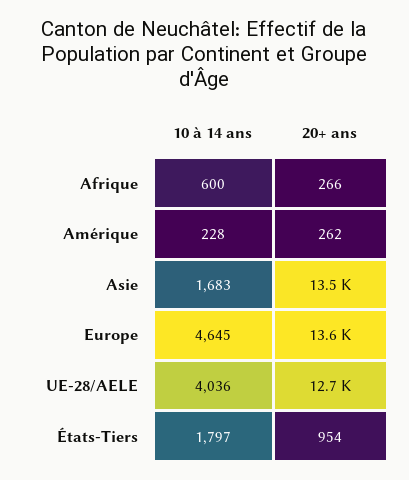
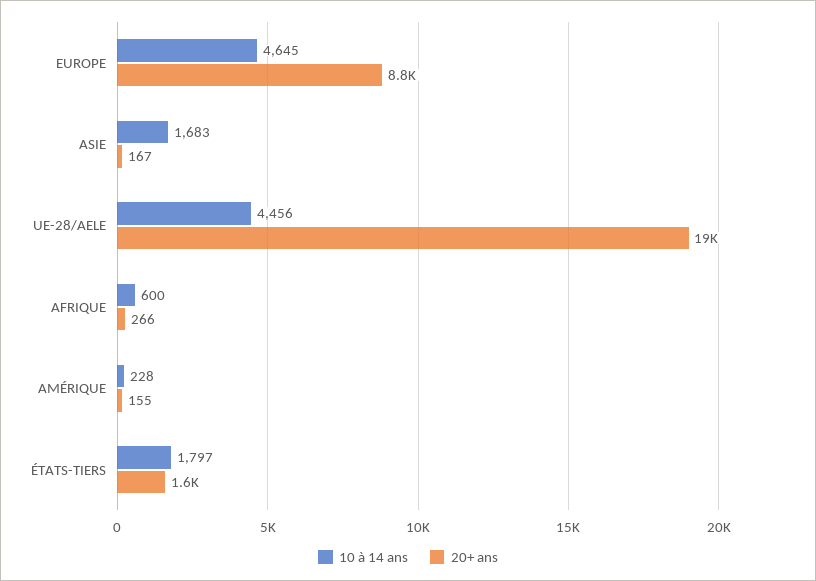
20+ ans, Amérique: 262 -> 155
20+ ans, Asie: 13500 -> 167
20+ ans, Europe: 13600 -> 8800
10 à 14 ans, UE-28/AELE: 4036 -> 4456
20+ ans, UE-28/AELE: 12700 -> 19000
20+ ans, États-Tiers: 954 -> 1600

